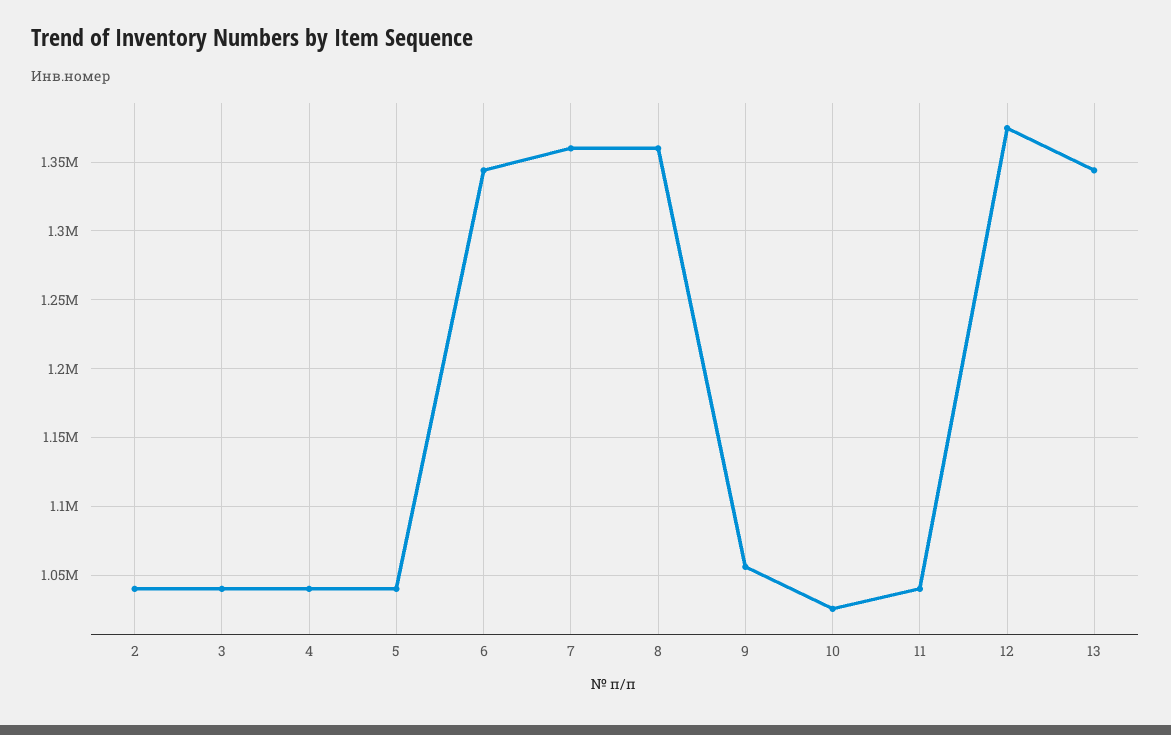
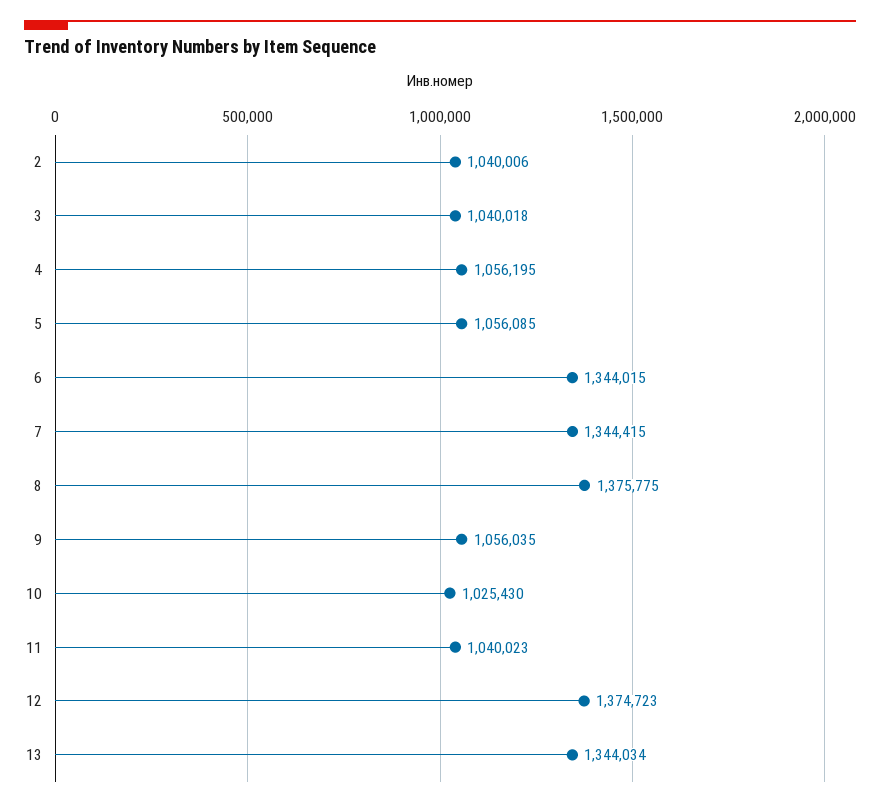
4: 1040000 -> 1056195
5: 1040000 -> 1056085
7: 1360000 -> 1344415
8: 1360000 -> 1375775

